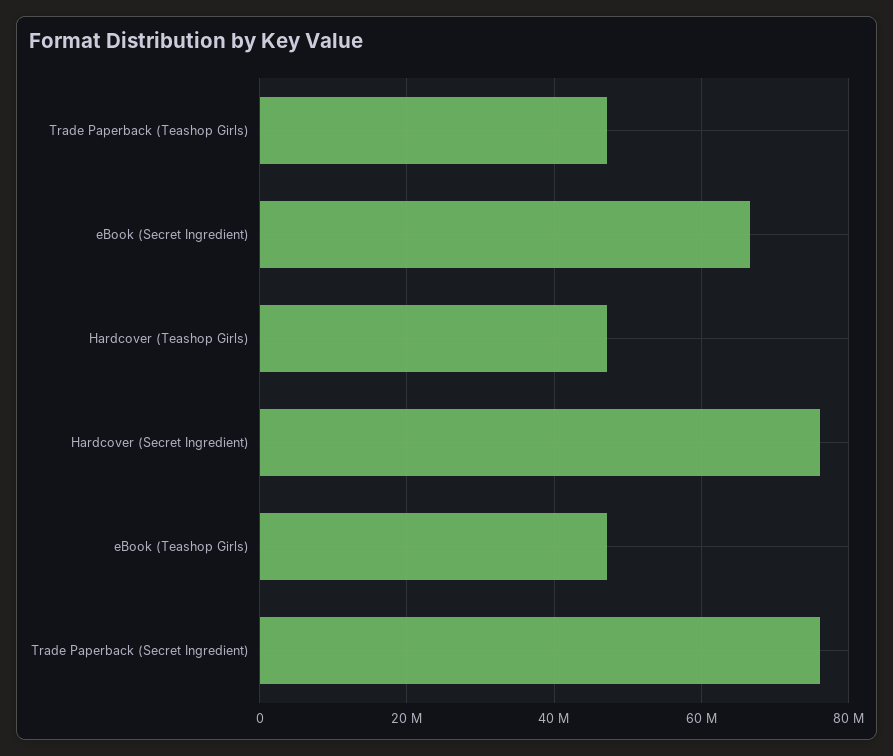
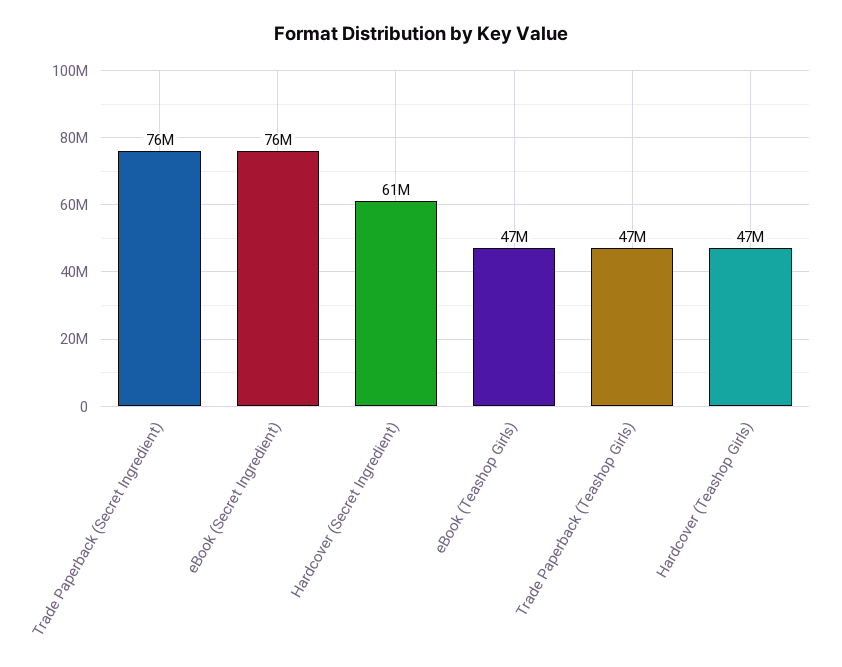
eBook (Secret Ingredient): 66000000 -> 76000000
Hardcover (Secret Ingredient): 76000000 -> 61000000

